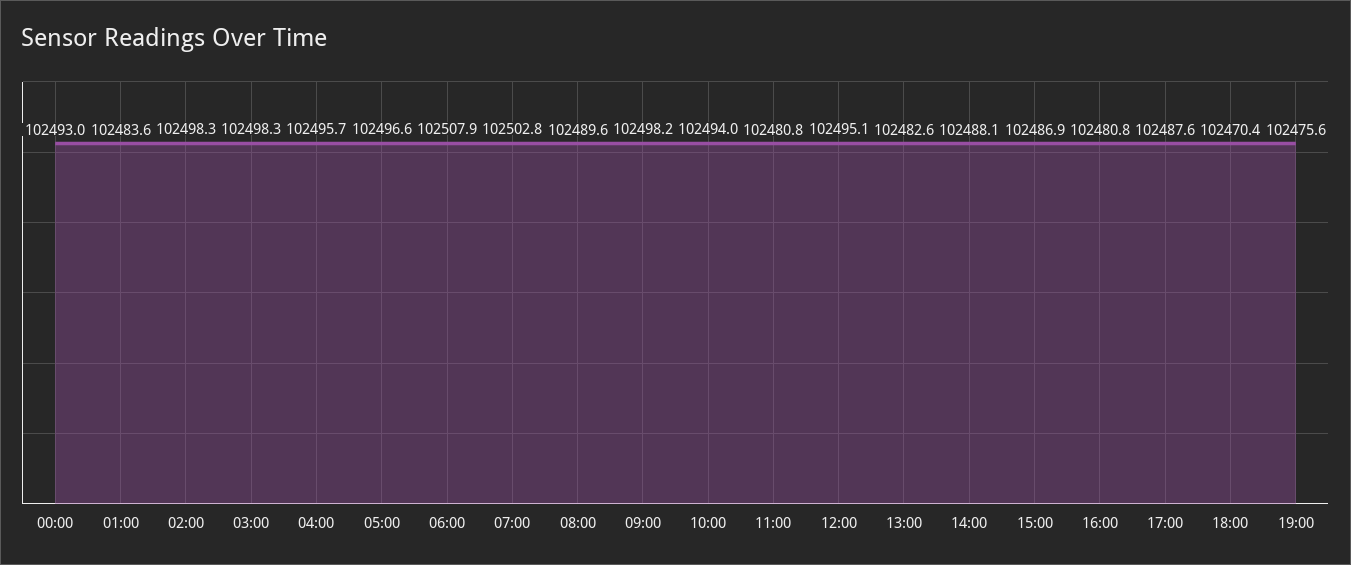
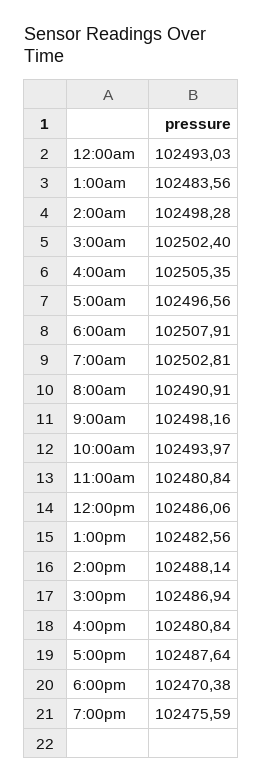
03:00: 102498.3 -> 102502.4
04:00: 102495.7 -> 102505.35
08:00: 102489.6 -> 102490.91
12:00: 102495.1 -> 102486.06

